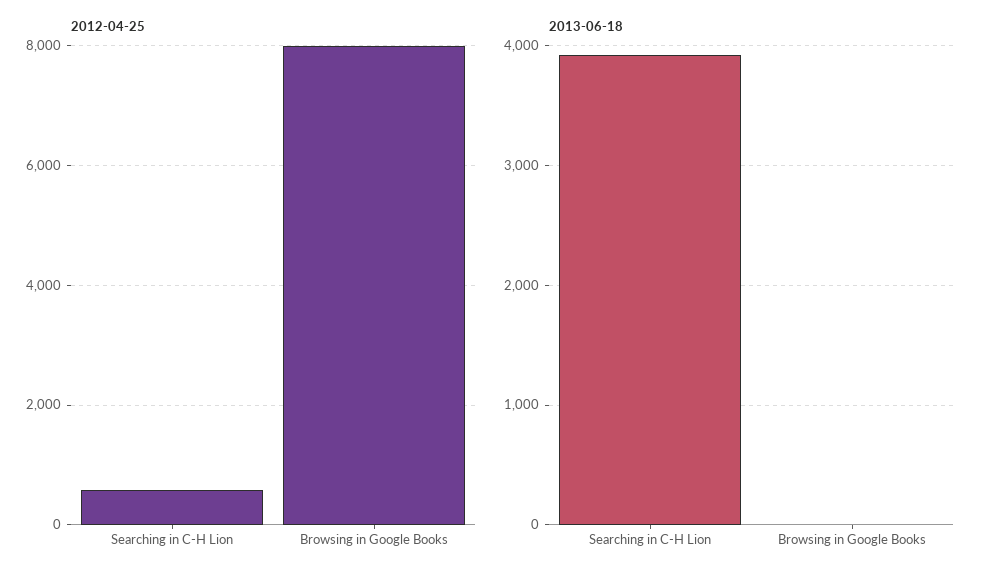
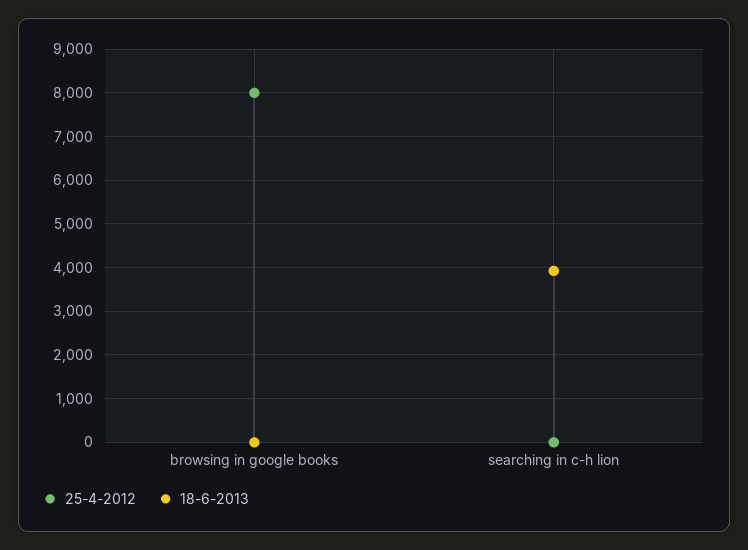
2012-04-25, Searching in C-H Lion: 600 -> 0

